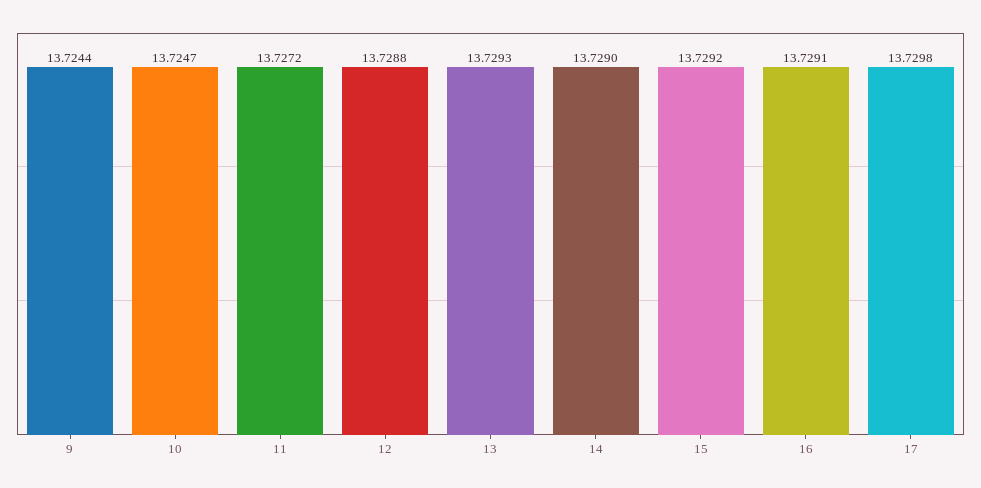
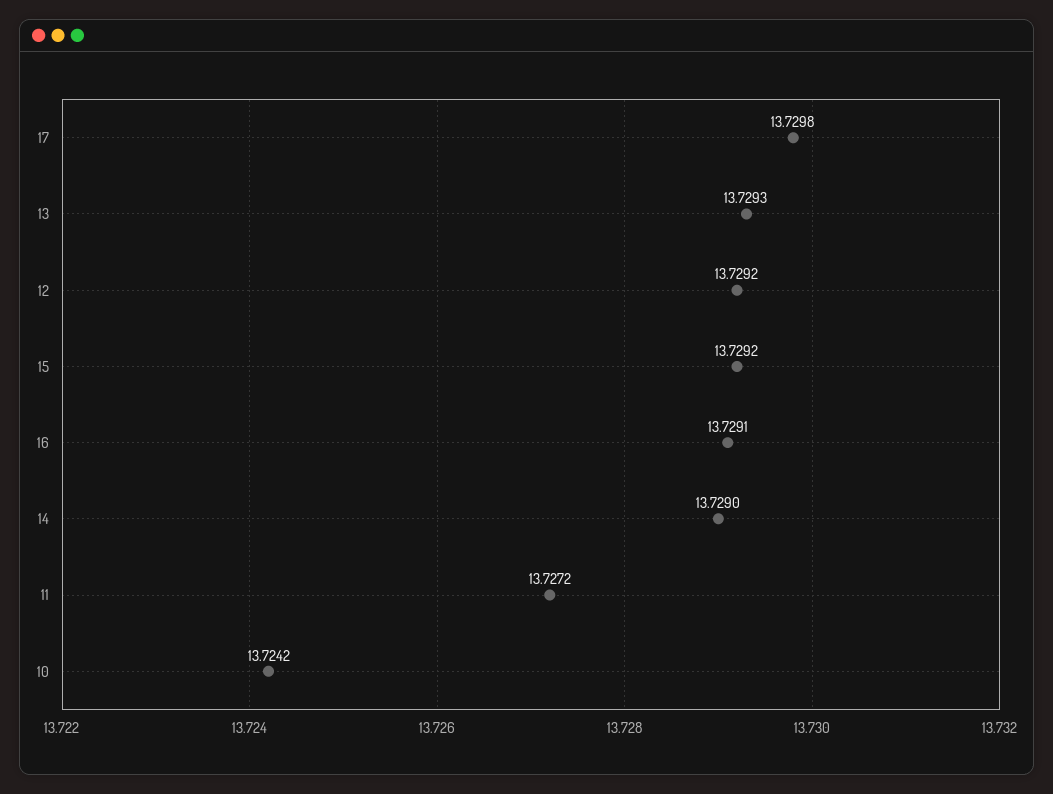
9: 13.7244 -> none
10: 13.7247 -> 13.7242
12: 13.7288 -> 13.7292

